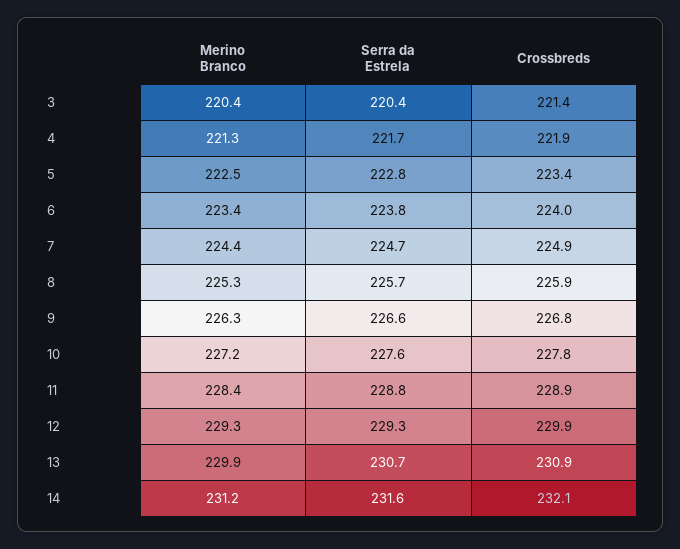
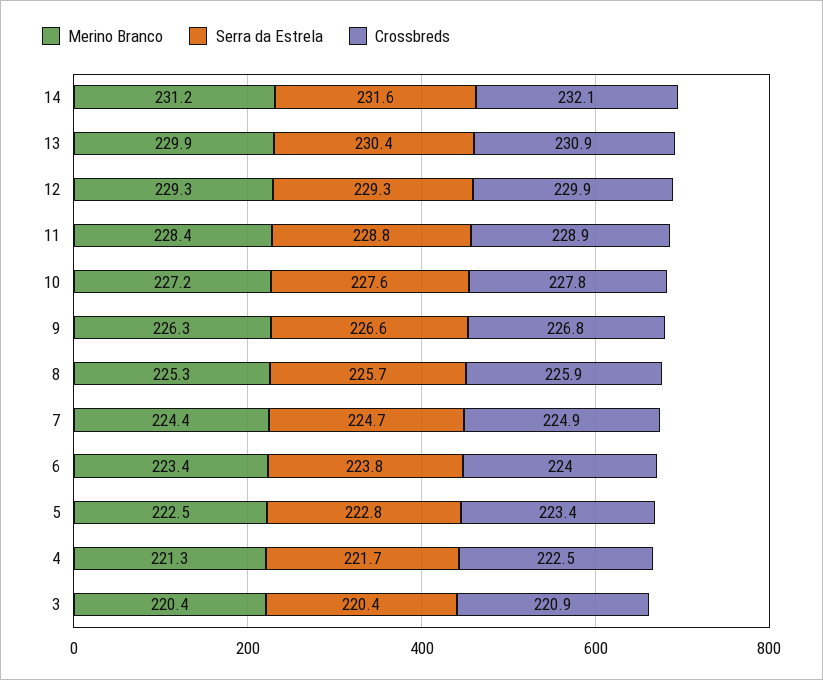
Crossbreds, 3: 221.4 -> 220.9
Crossbreds, 4: 221.9 -> 222.5
Serra da Estrela, 13: 230.7 -> 230.4

